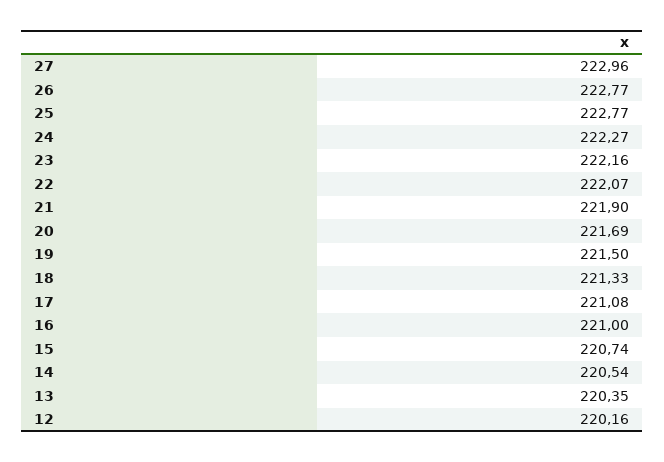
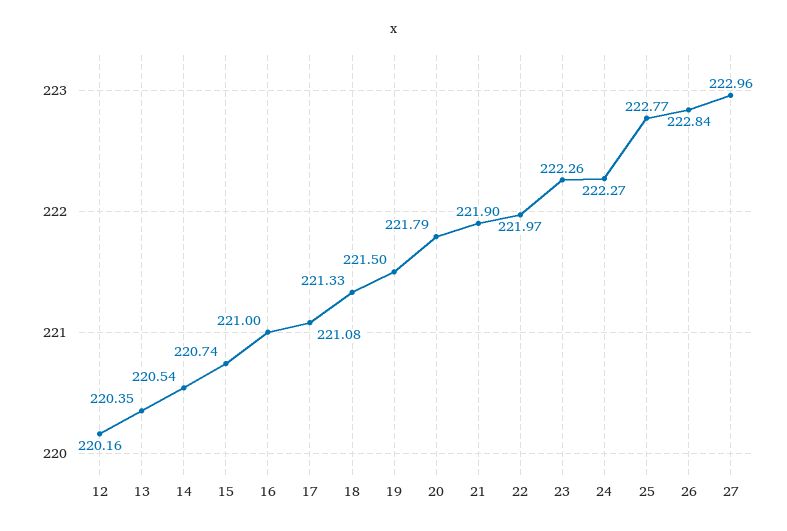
26: 222.77 -> 222.84
23: 222.16 -> 222.26
22: 222.07 -> 221.97
20: 221.69 -> 221.79

